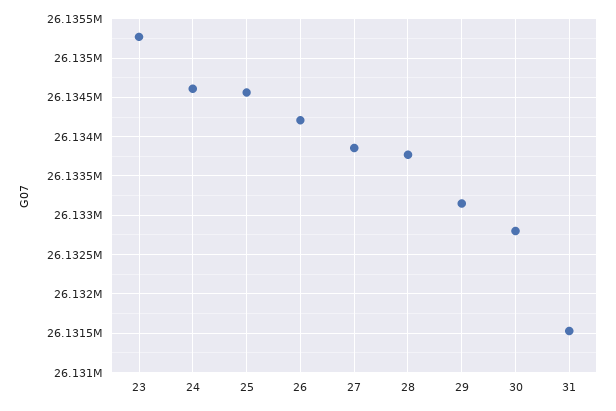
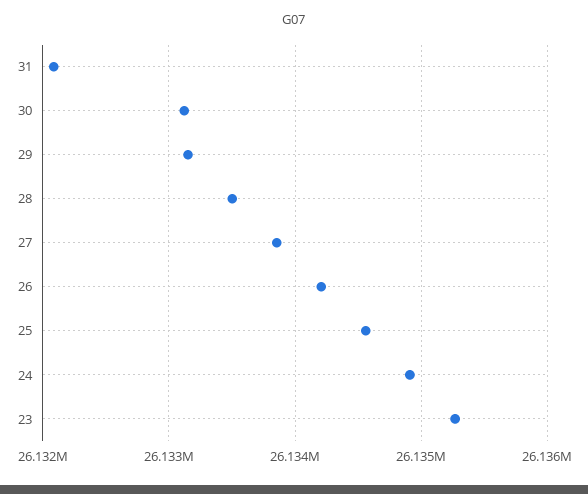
24: 26134600 -> 26134900
28: 26133800 -> 26133500
30: 26132800 -> 26133100
31: 26131500 -> 26132100

